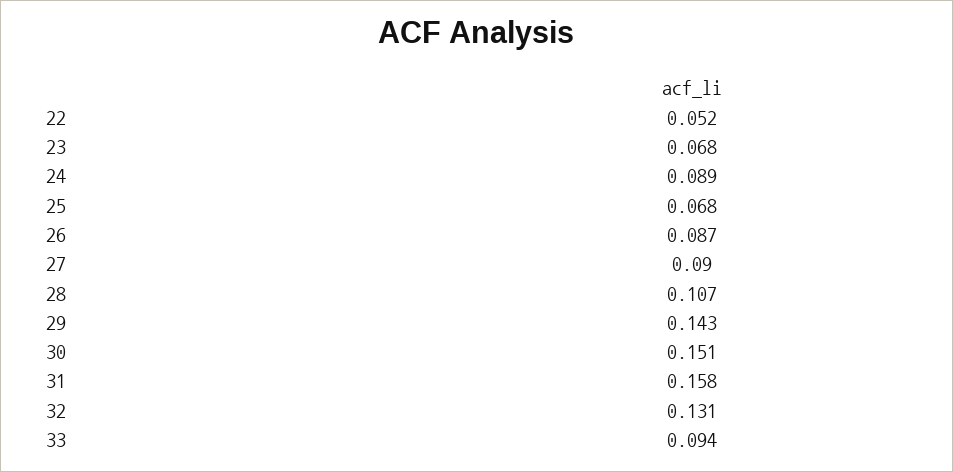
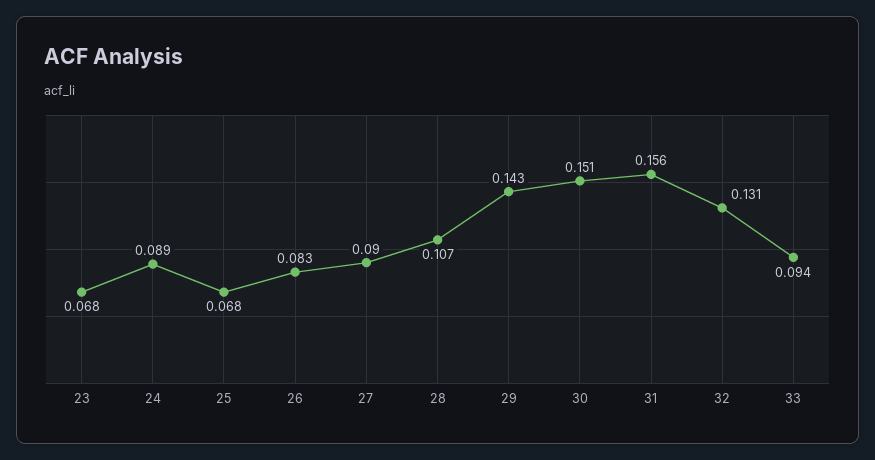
22: 0.052 -> none
26: 0.087 -> 0.083
31: 0.158 -> 0.156

